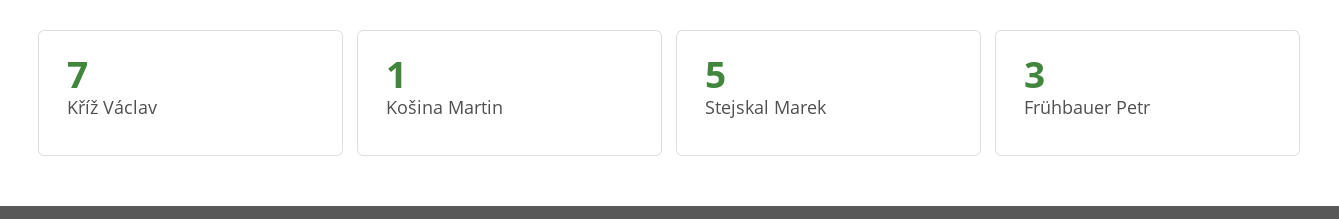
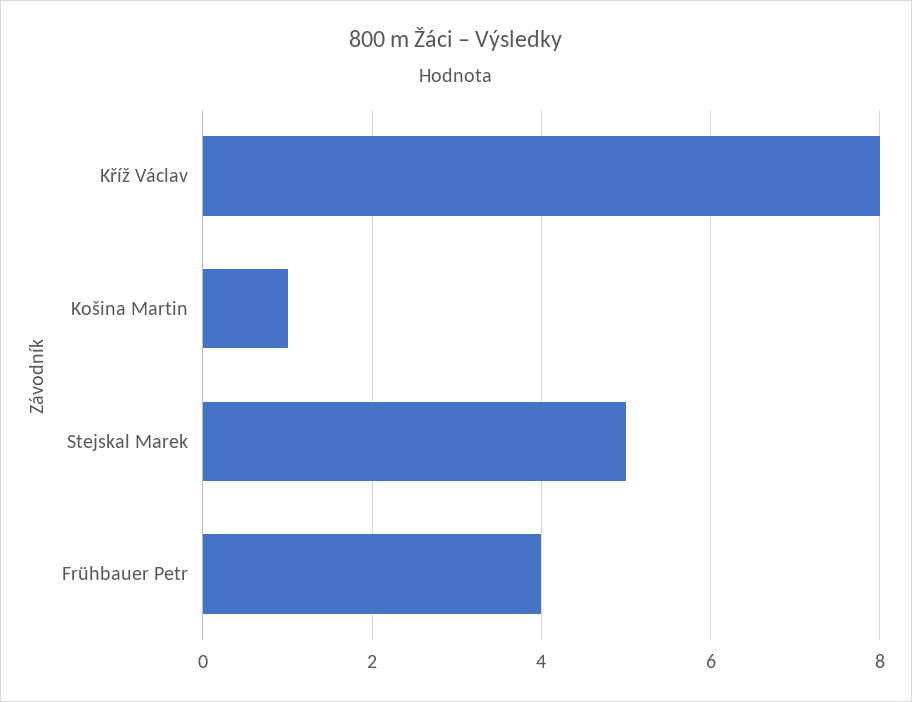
Kříž Václav: 7 -> 8
Frühbauer Petr: 3 -> 4

